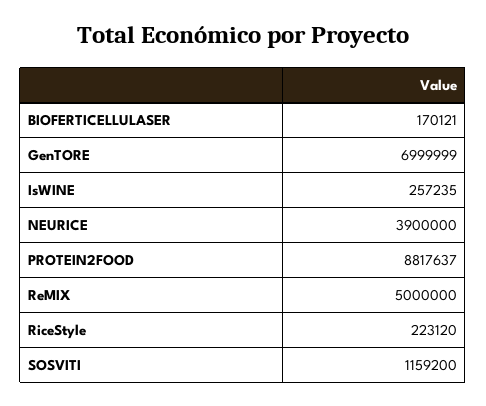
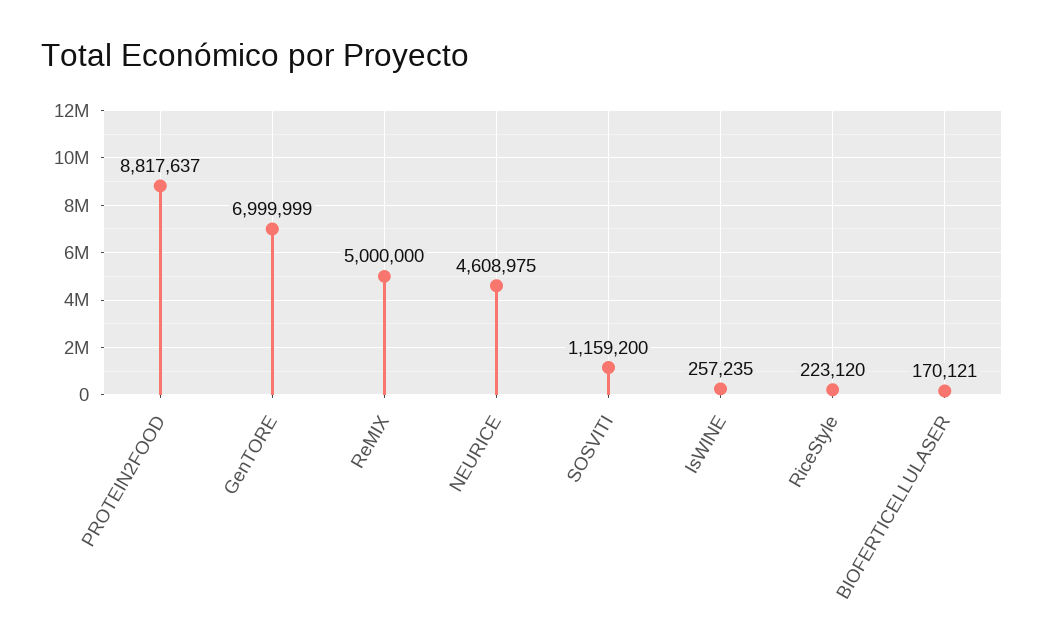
NEURICE: 3900000 -> 4608975

